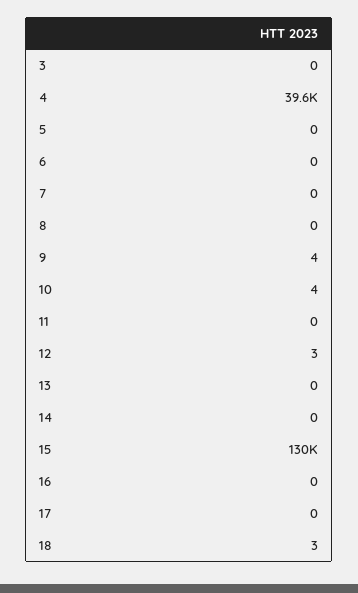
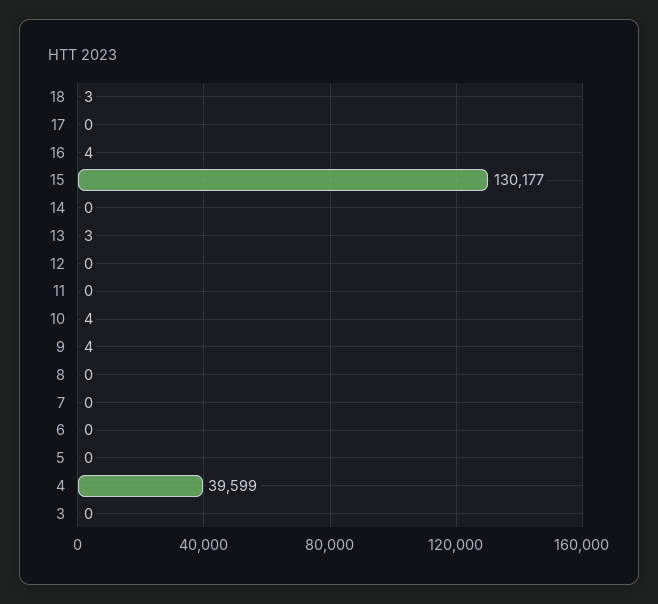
12: 3 -> 0
13: 0 -> 3
16: 0 -> 4

